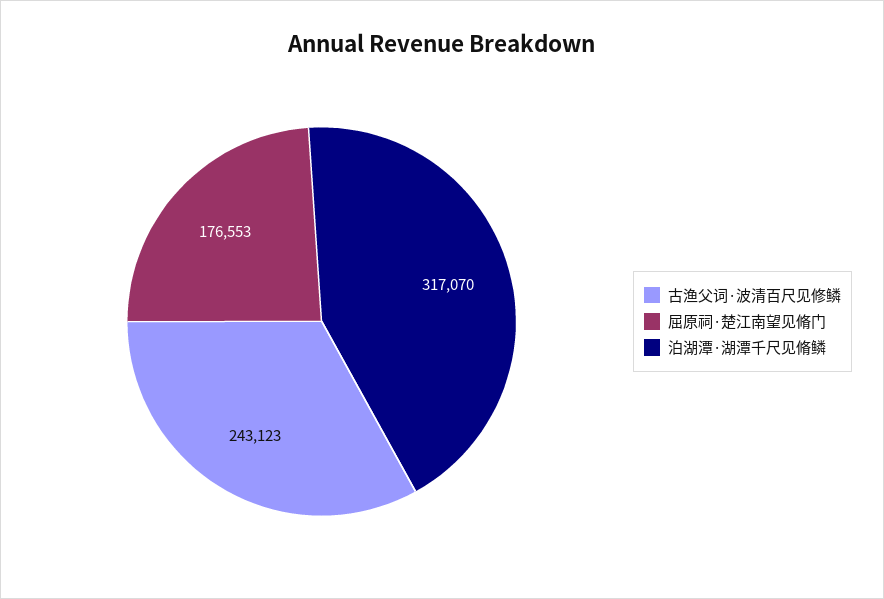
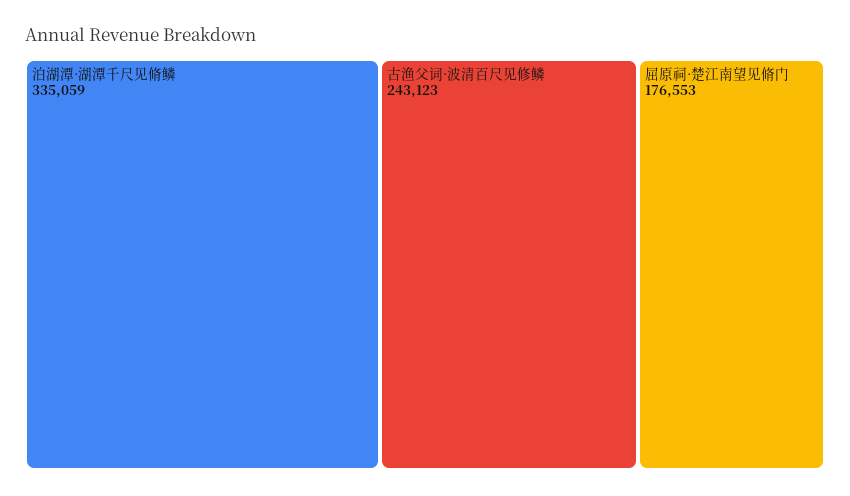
泊湖潭·湖潭千尺见脩鳞: 317070 -> 335059

